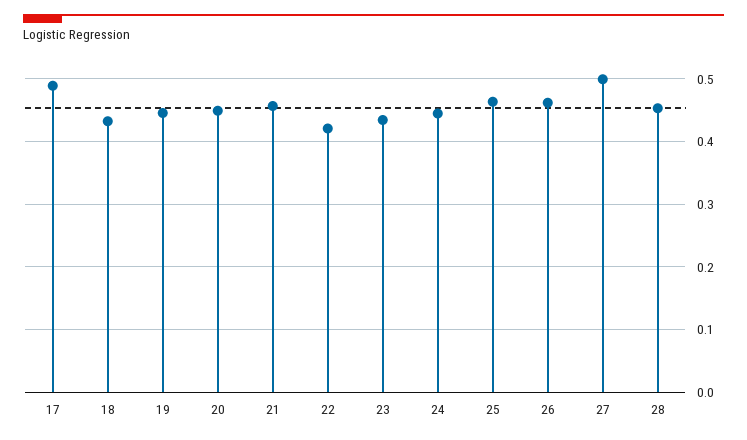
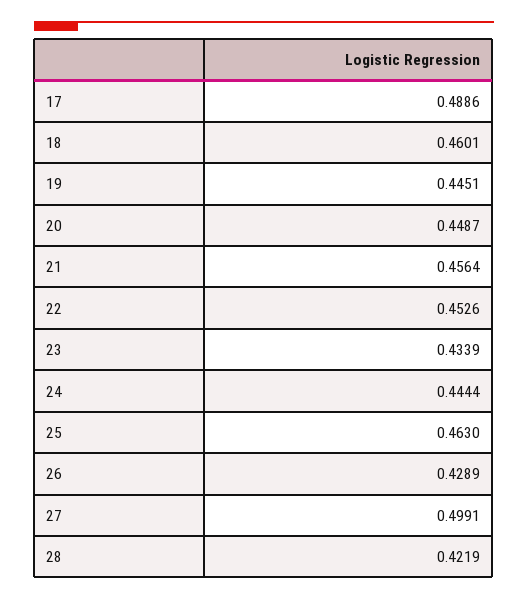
18: 0.43 -> 0.4601
22: 0.42 -> 0.4526
26: 0.46 -> 0.4289
28: 0.45 -> 0.4219

